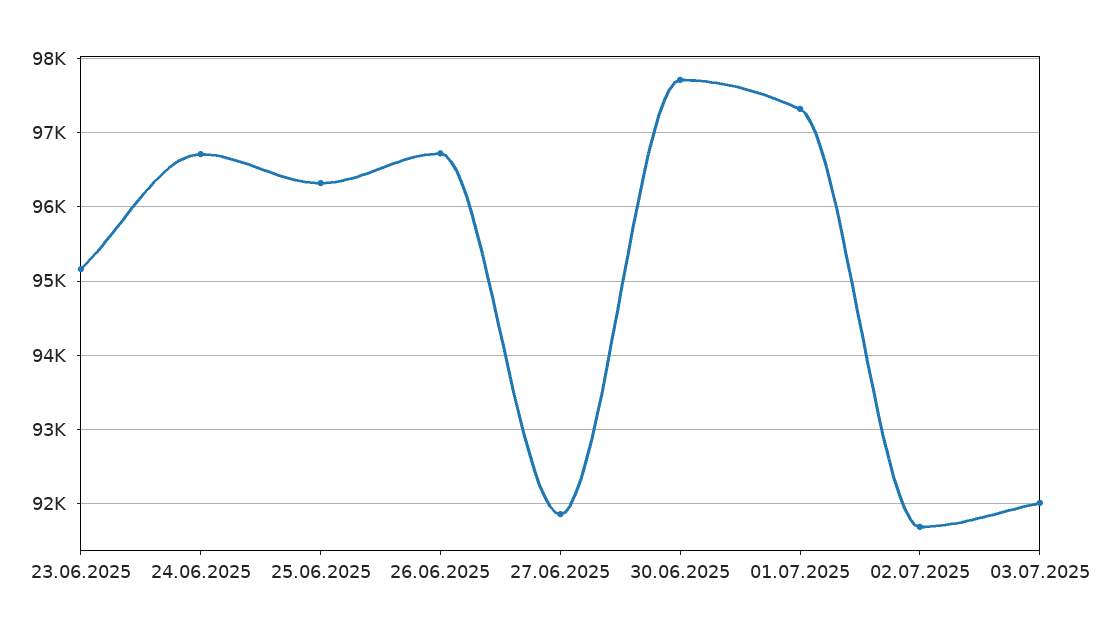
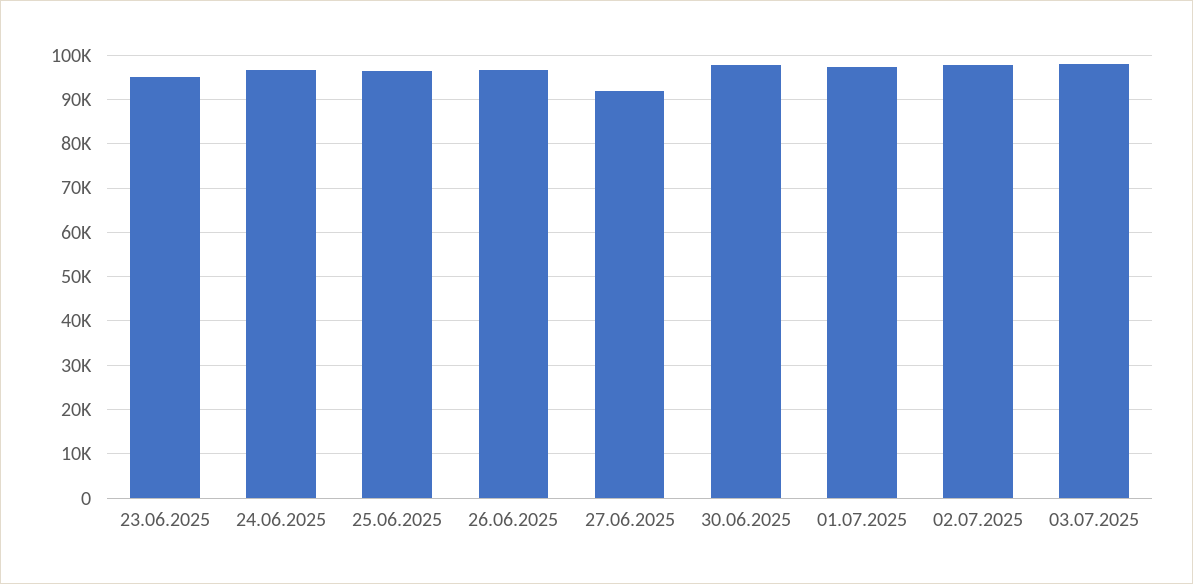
02.07.2025: 91700 -> 98000
03.07.2025: 92000 -> 98000

